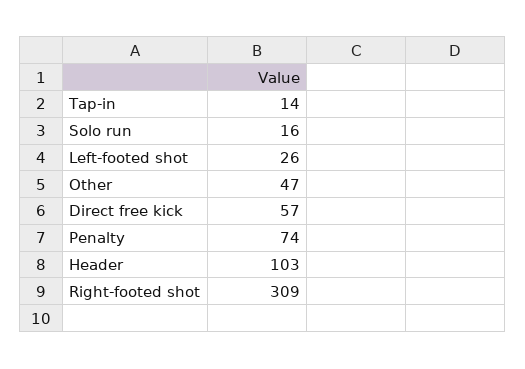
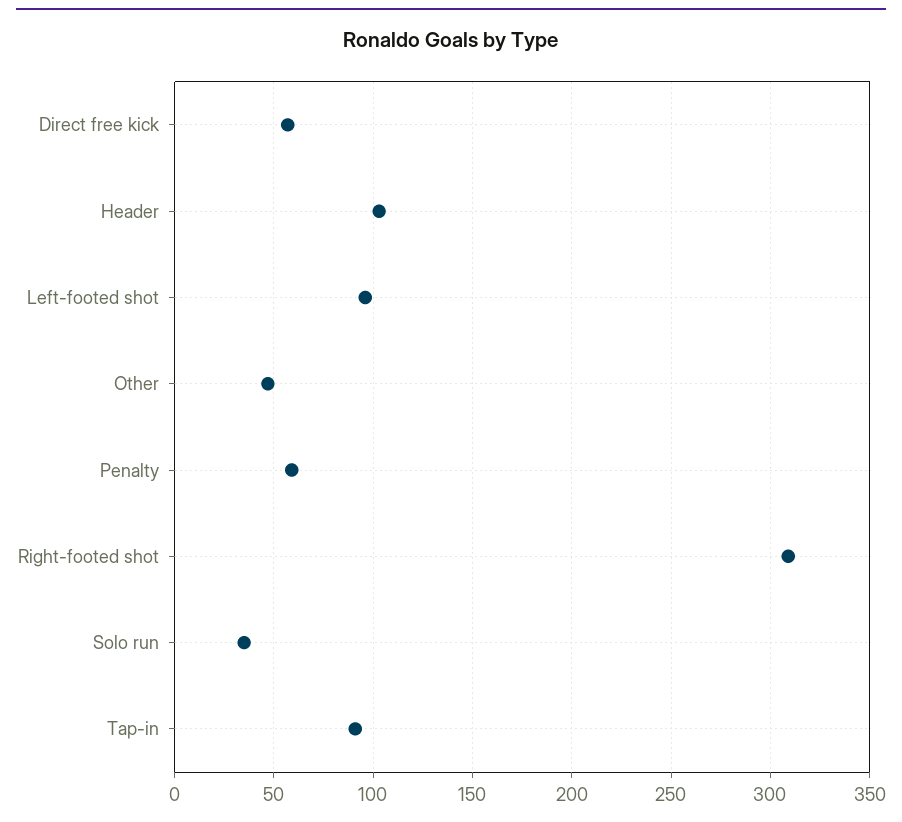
Tap-in: 14 -> 90
Solo run: 16 -> 35
Left-footed shot: 26 -> 95
Penalty: 74 -> 60

